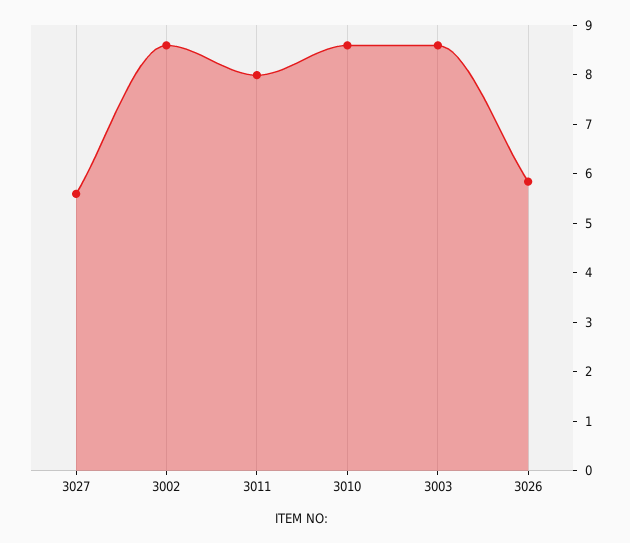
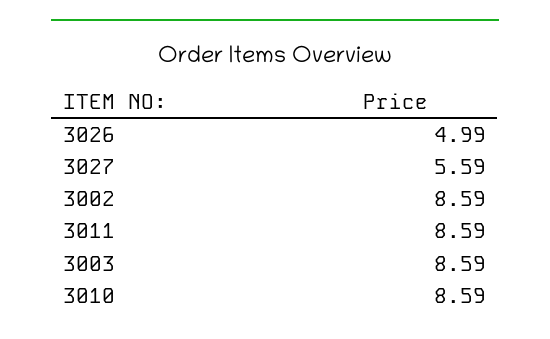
3011: 8 -> 8.59
3026: 5.8 -> 4.99

